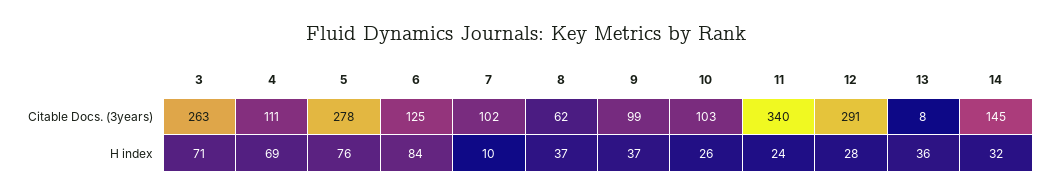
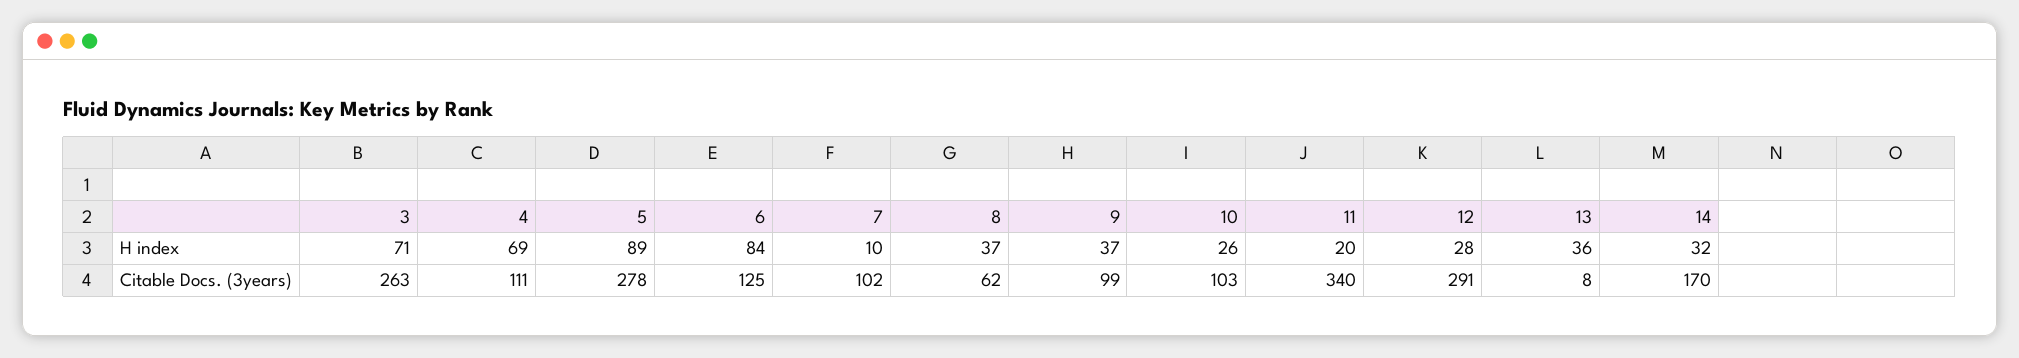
14, Citable Docs. (3years): 145 -> 170
5, H index: 76 -> 89
11, H index: 24 -> 20

